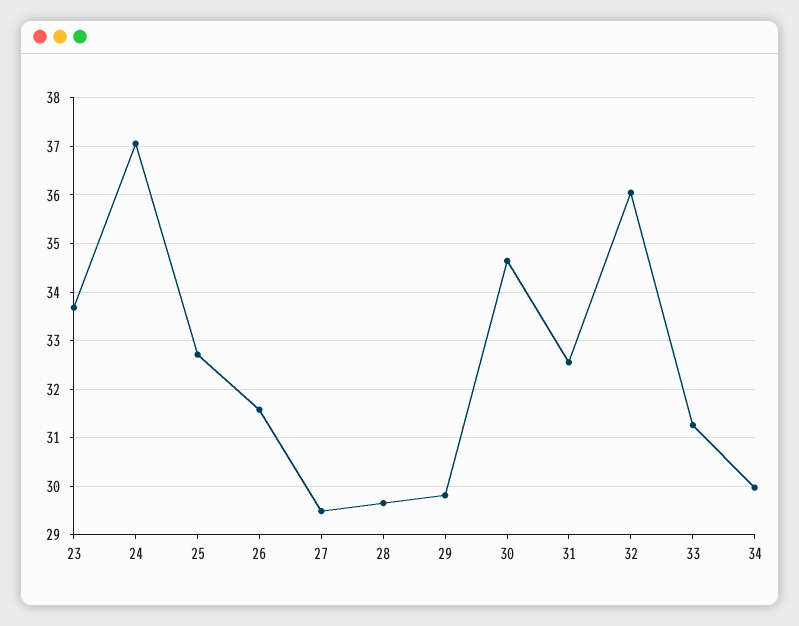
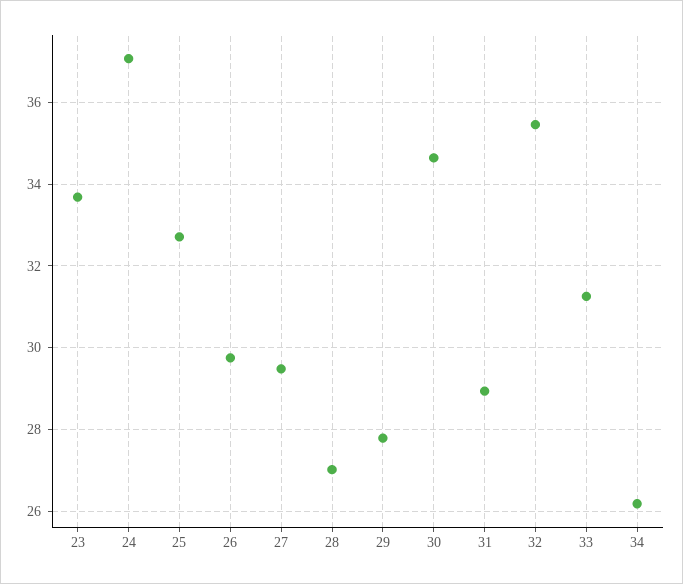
26: 31.6 -> 29.8
28: 29.6 -> 27
29: 29.8 -> 27.8
31: 32.6 -> 29
32: 36 -> 35.4
34: 30 -> 26.2

